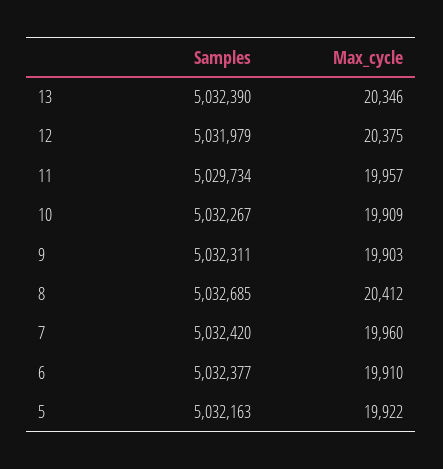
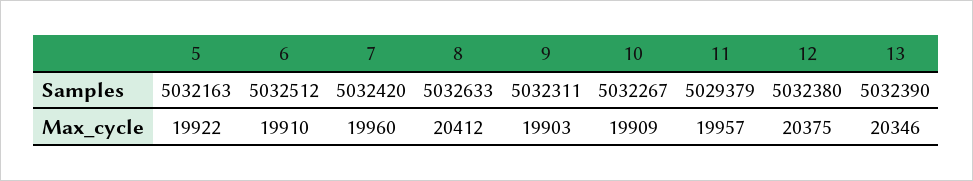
Samples, 12: 5031979 -> 5032380
Samples, 11: 5029734 -> 5029379
Samples, 8: 5032685 -> 5032633
Samples, 6: 5032377 -> 5032512

